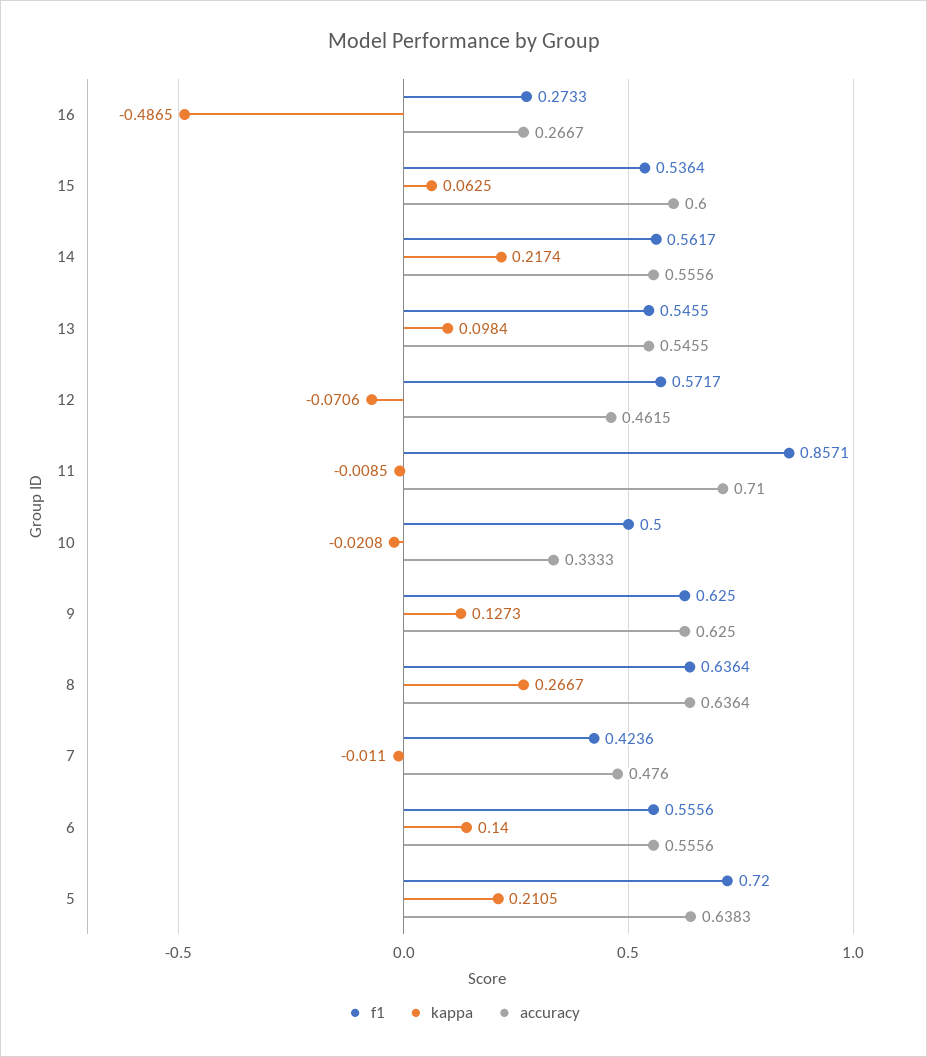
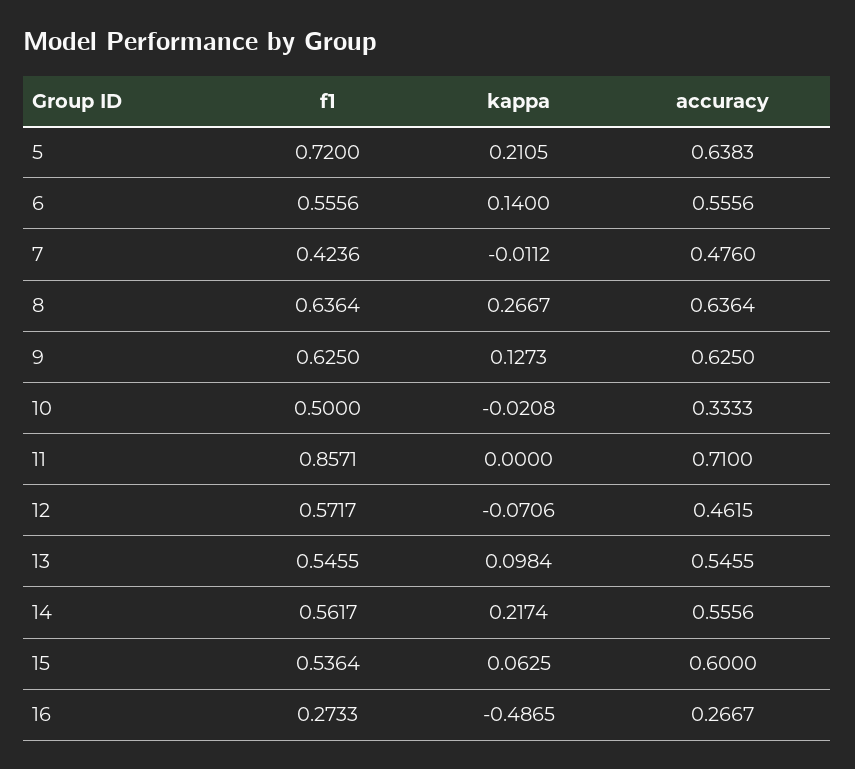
kappa, 11: -0.0085 -> 0
kappa, 7: -0.011 -> -0.0112

